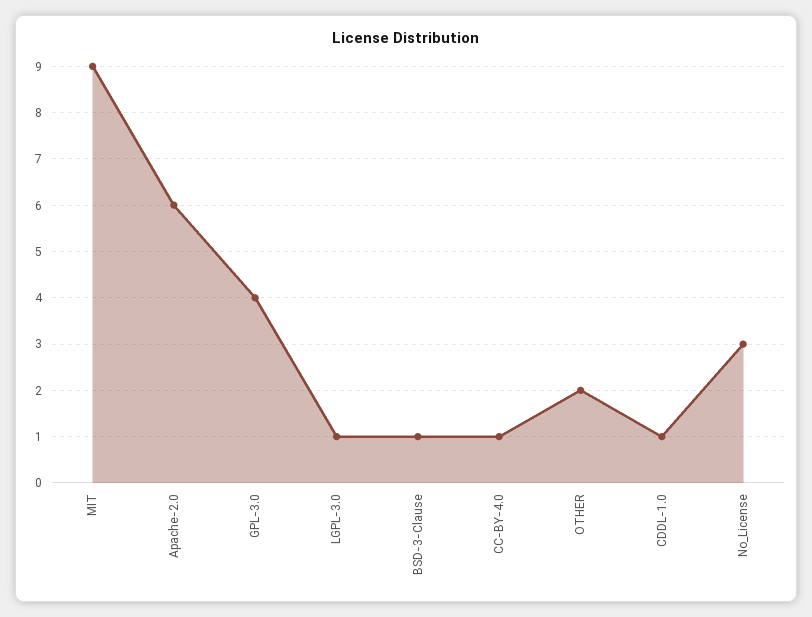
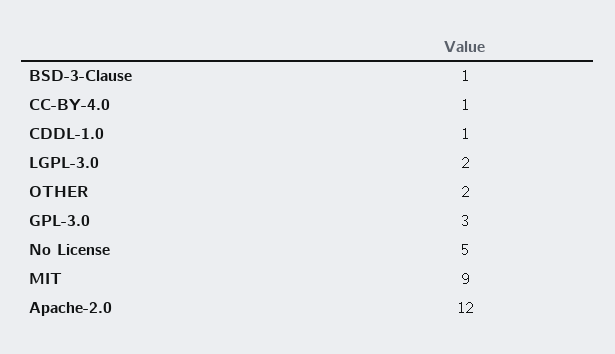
Apache-2.0: 6 -> 12
GPL-3.0: 4 -> 3
LGPL-3.0: 1 -> 2
No_License: 3 -> 5

